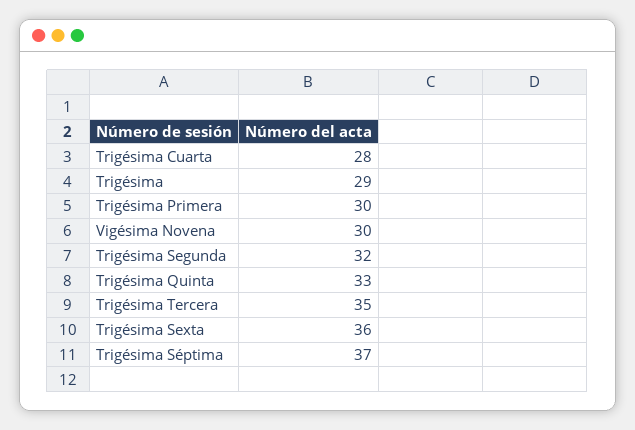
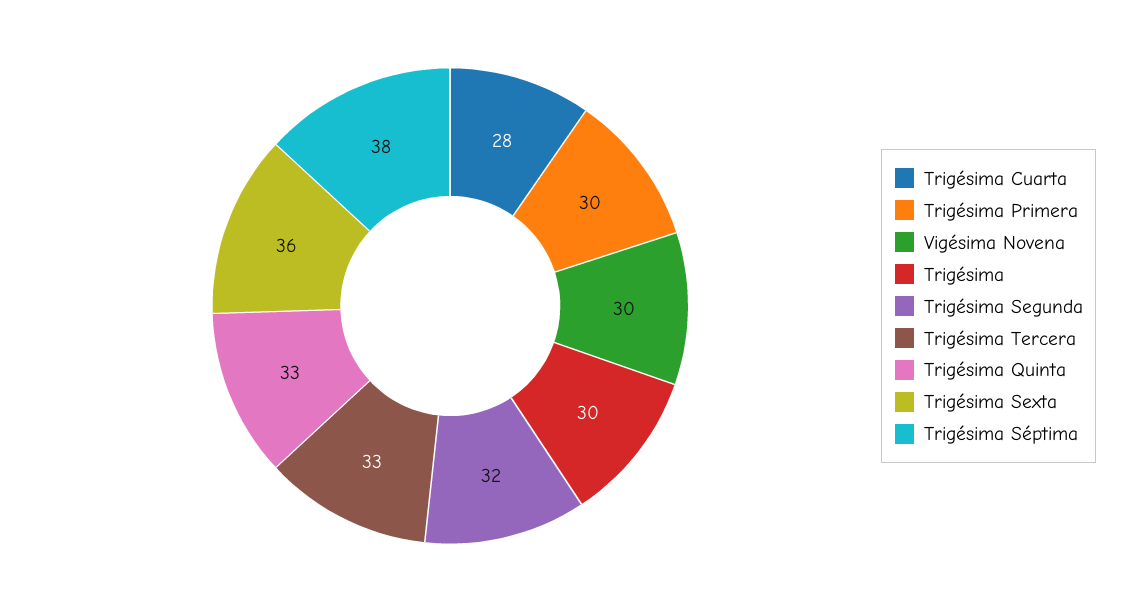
Trigésima: 29 -> 30
Trigésima Tercera: 35 -> 33
Trigésima Séptima: 37 -> 38

